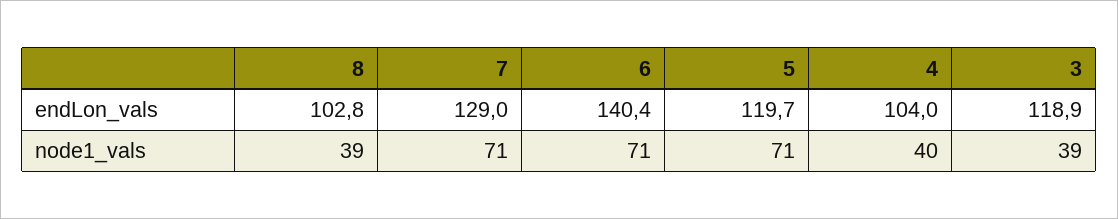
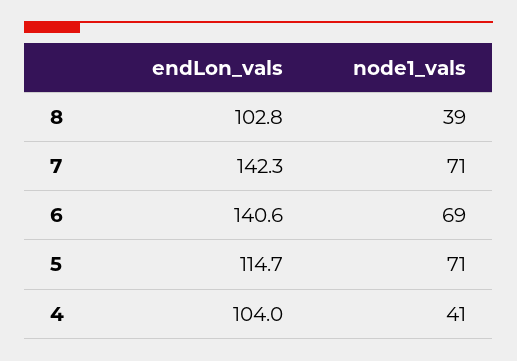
7, endLon_vals: 129 -> 142.3
6, endLon_vals: 140.4 -> 140.6
5, endLon_vals: 119.7 -> 114.7
3, endLon_vals: 118.9 -> none
6, node1_vals: 71 -> 69
4, node1_vals: 40 -> 41
3, node1_vals: 39 -> none

